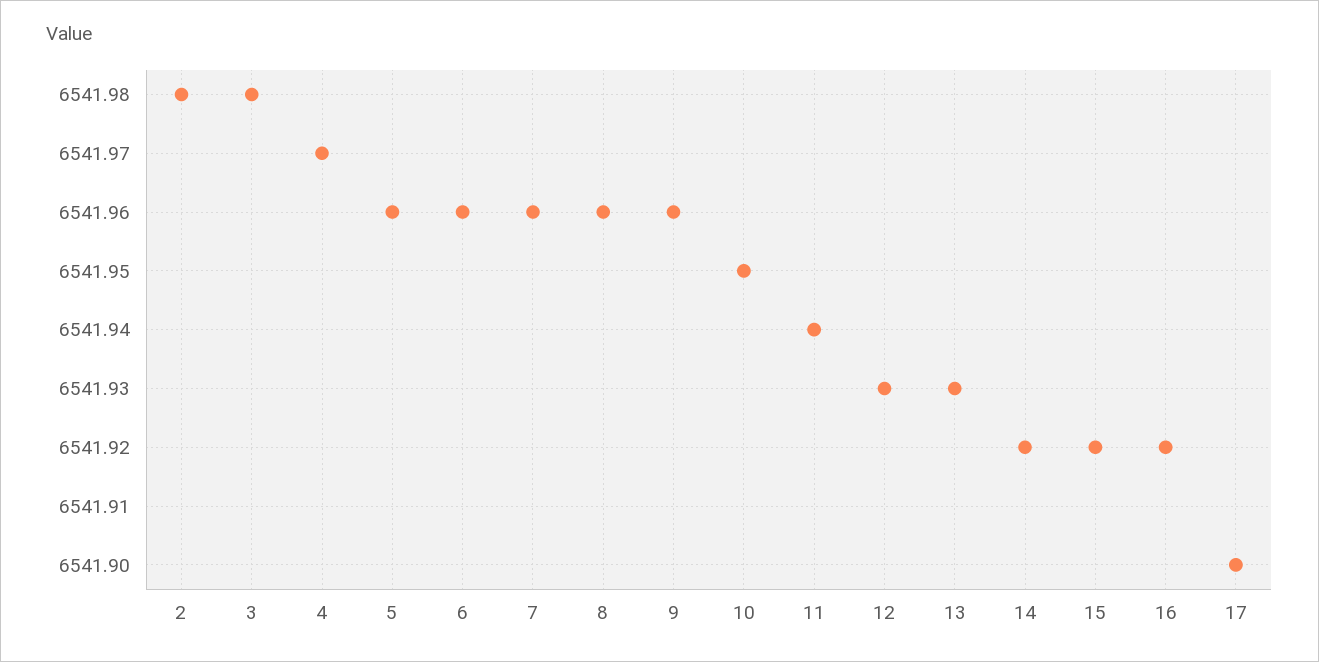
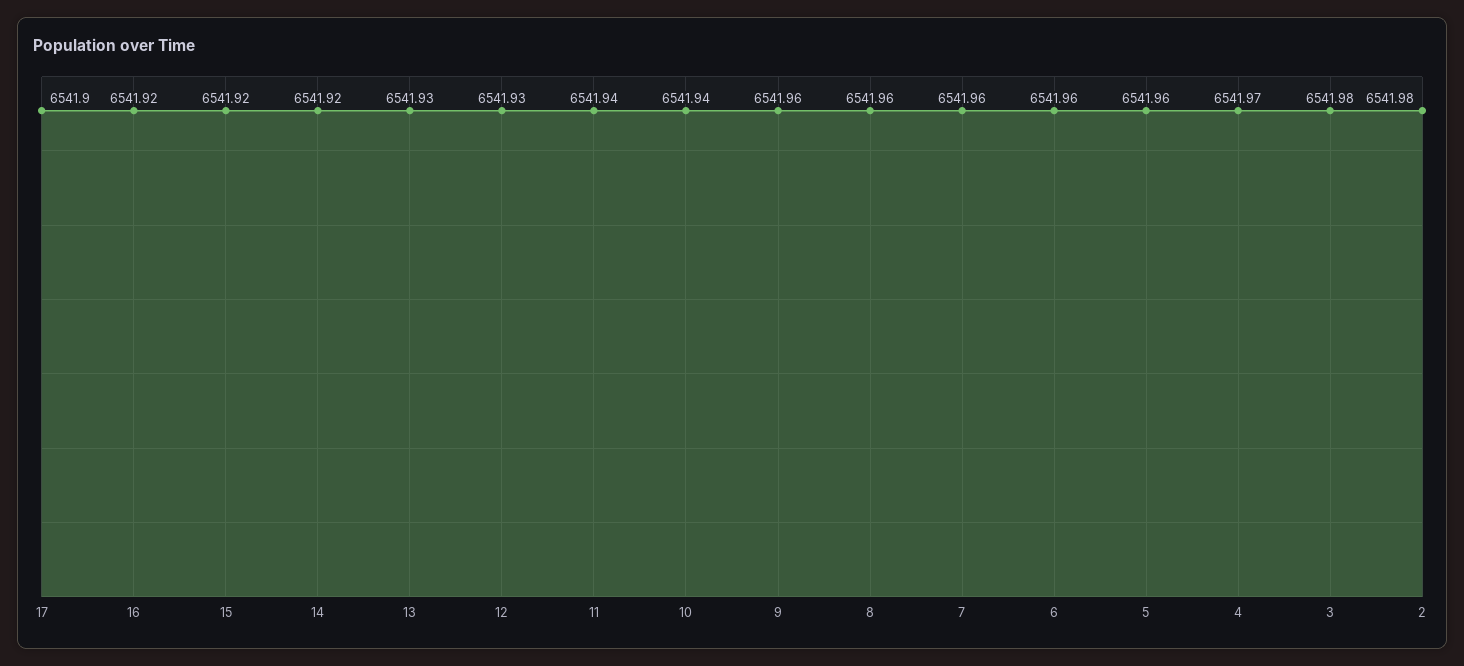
10: 6541.95 -> 6541.94

